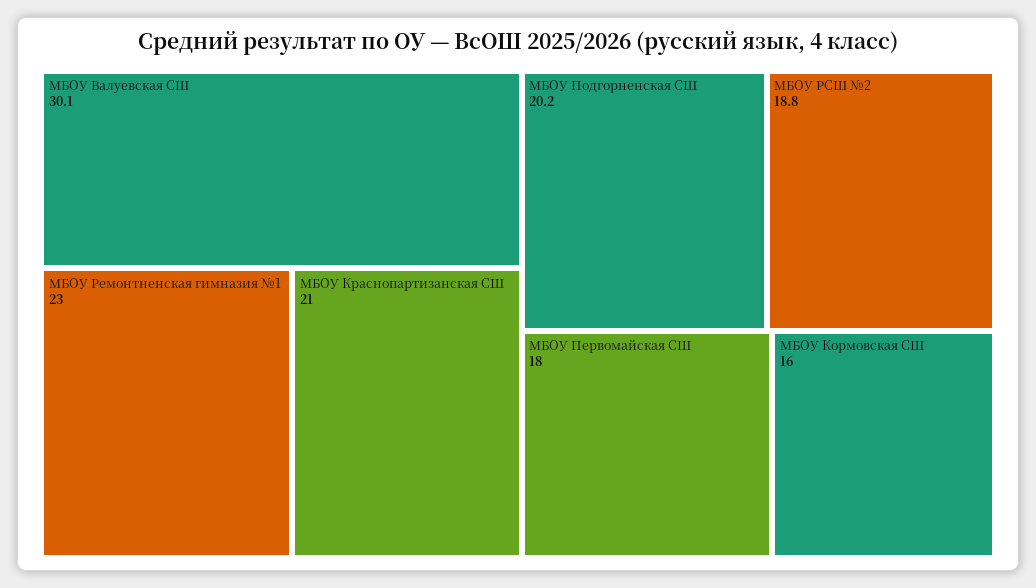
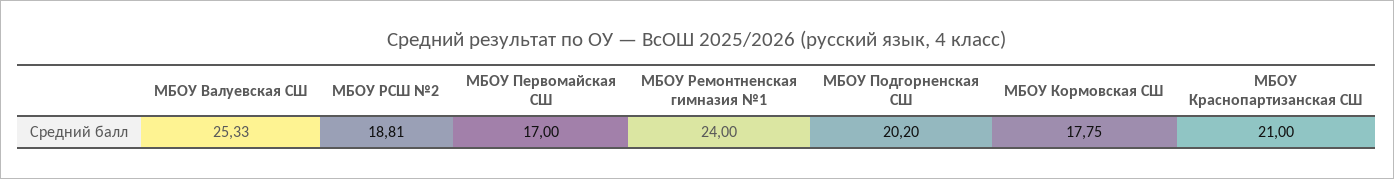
МБОУ Валуевская СШ: 30.1 -> 25.33
МБОУ Ремонтненская гимназия №1: 23 -> 24
МБОУ Первомайская СШ: 18 -> 17
МБОУ Кормовская СШ: 16 -> 17.75

